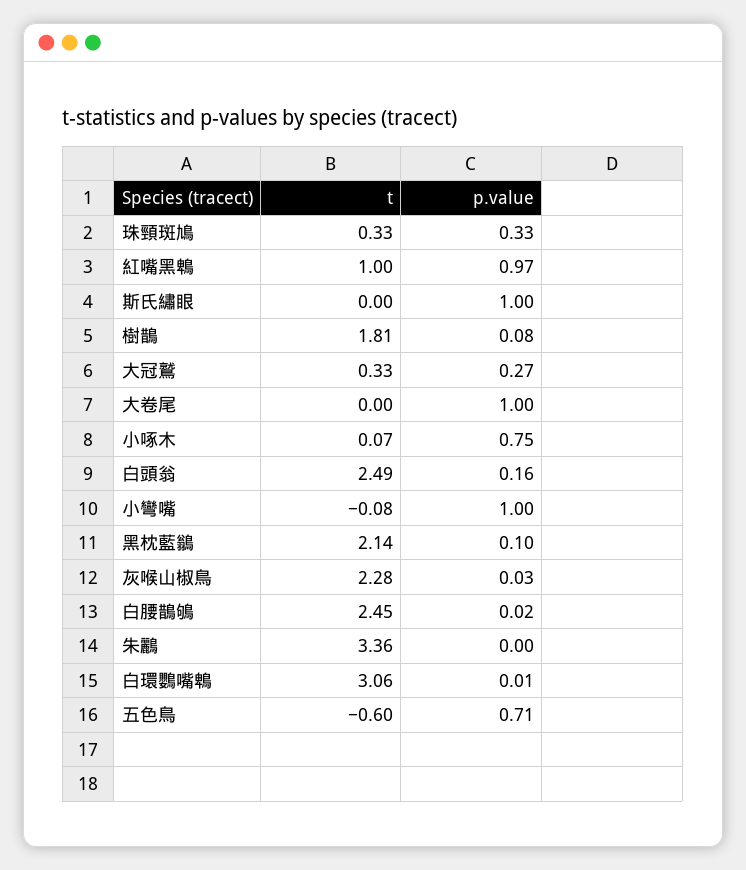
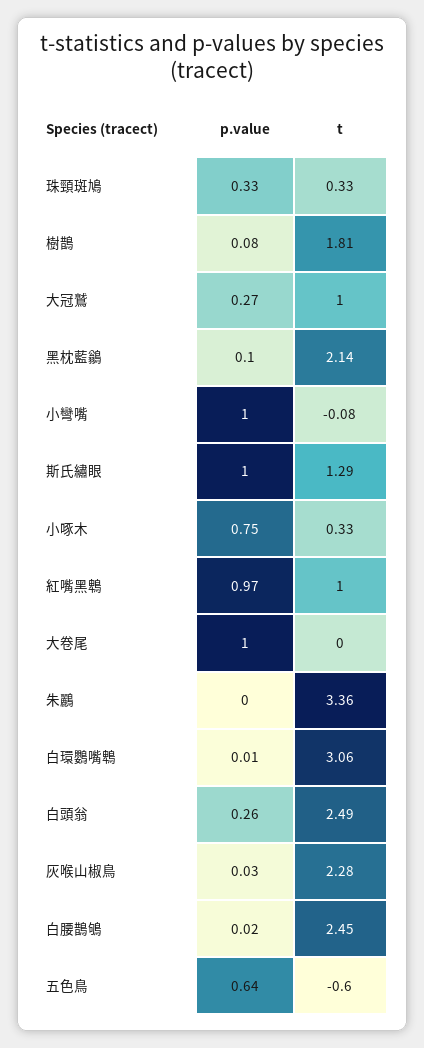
t, 斯氏繡眼: 0 -> 1.29
t, 大冠鷲: 0.33 -> 1
t, 小啄木: 0.07 -> 0.33
p.value, 白頭翁: 0.16 -> 0.26
p.value, 五色鳥: 0.71 -> 0.64

